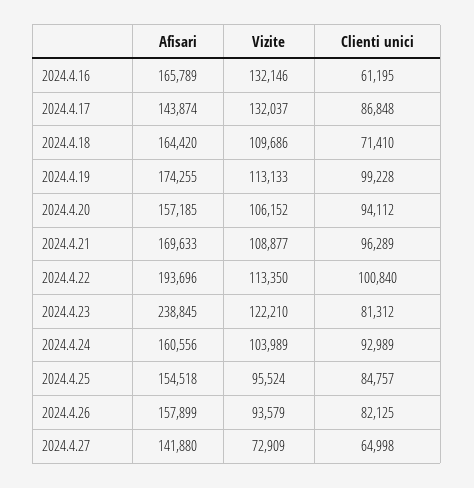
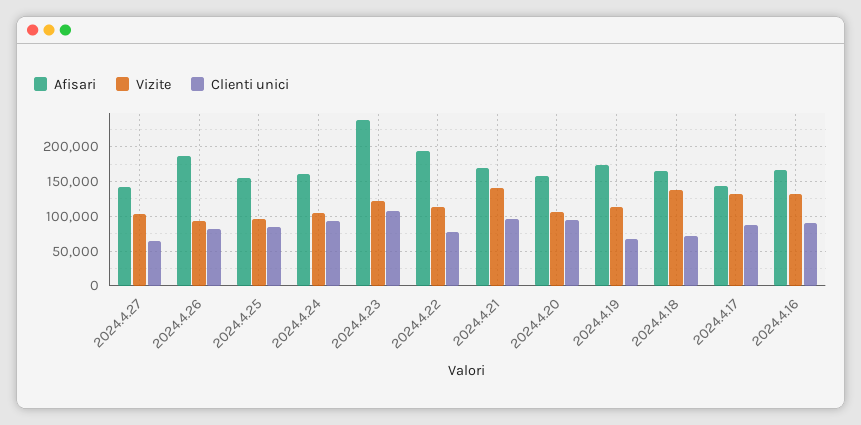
Clienti unici, 2024.4.16: 61195 -> 90000
Vizite, 2024.4.18: 109686 -> 140000
Clienti unici, 2024.4.19: 99228 -> 70000
Vizite, 2024.4.21: 108877 -> 140000
Clienti unici, 2024.4.22: 100840 -> 80000
Clienti unici, 2024.4.23: 81312 -> 110000
Afisari, 2024.4.26: 157899 -> 190000
Vizite, 2024.4.27: 72909 -> 100000

